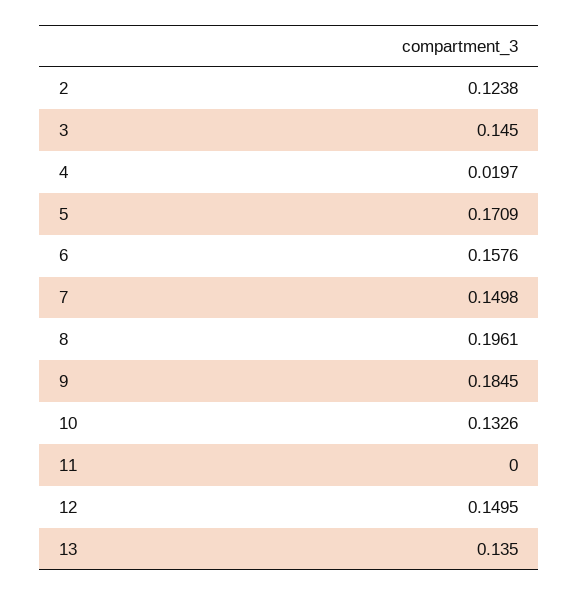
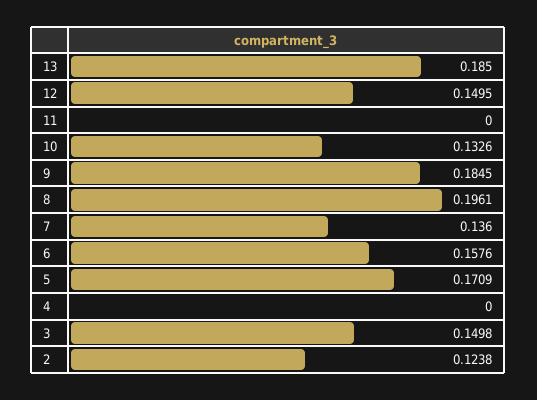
3: 0.145 -> 0.1498
4: 0.0197 -> 0
7: 0.1498 -> 0.136
13: 0.135 -> 0.185

